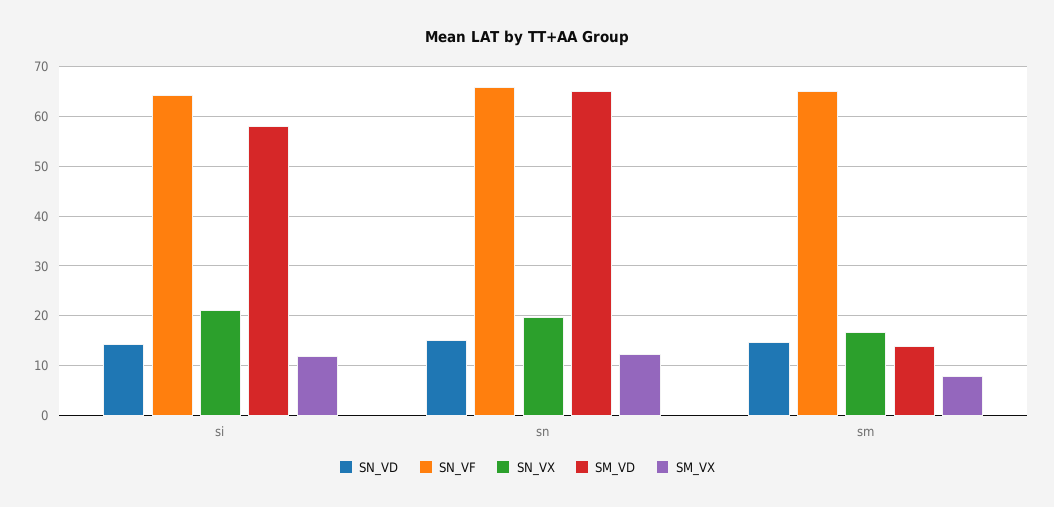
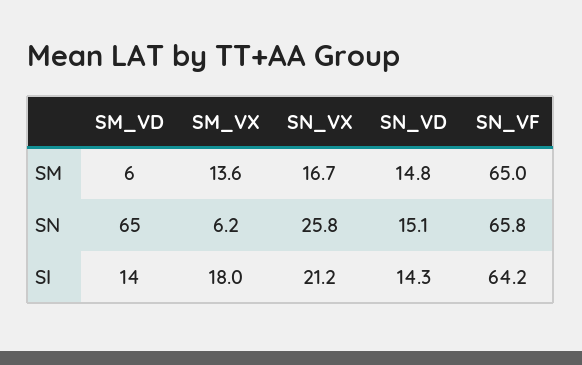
SM_VD, si: 58 -> 14
SM_VX, si: 12 -> 18
SN_VX, sn: 20 -> 25.8
SM_VX, sn: 12 -> 6.2
SM_VD, sm: 14 -> 6
SM_VX, sm: 8 -> 13.6

